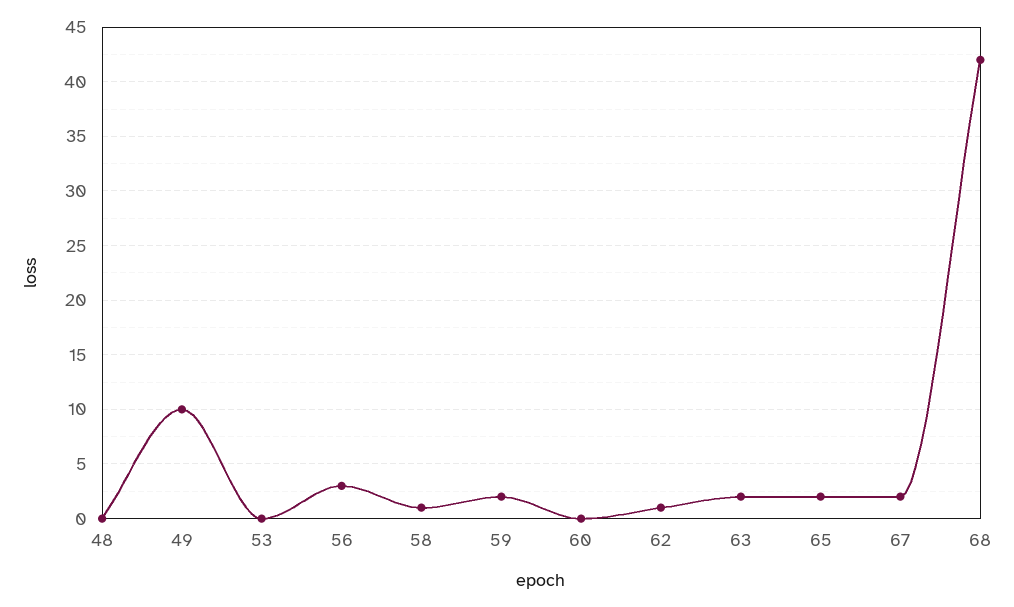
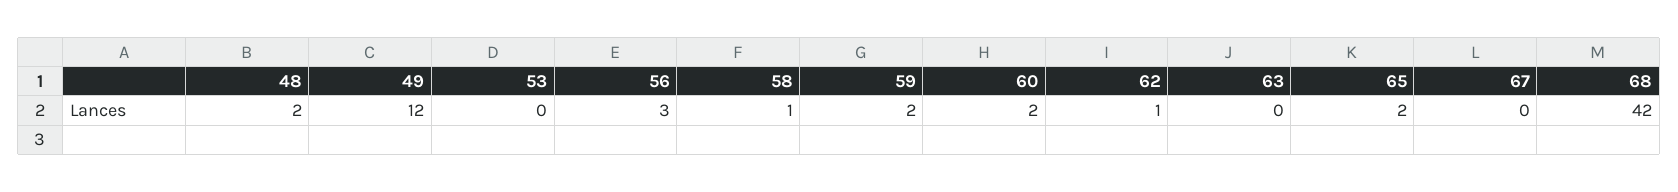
48: 0 -> 2
49: 10 -> 12
60: 0 -> 2
63: 2 -> 0
67: 2 -> 0

